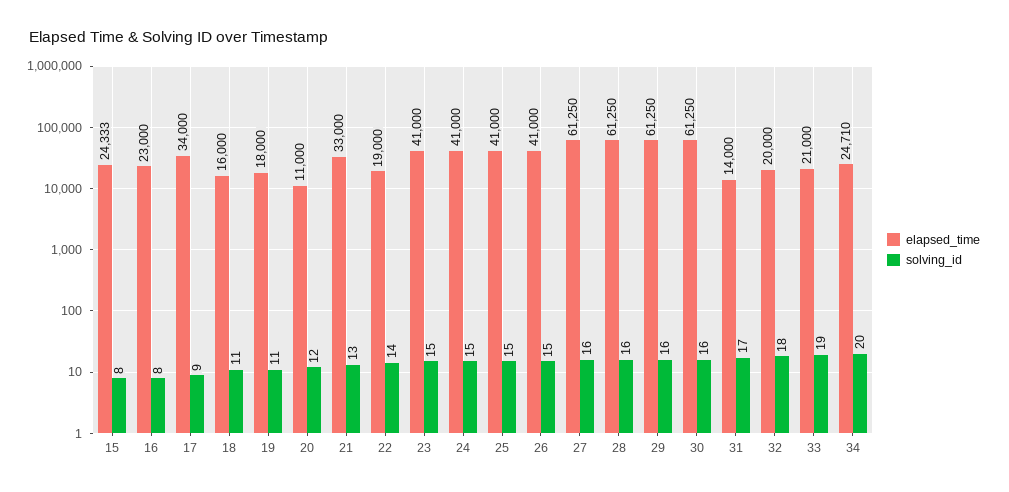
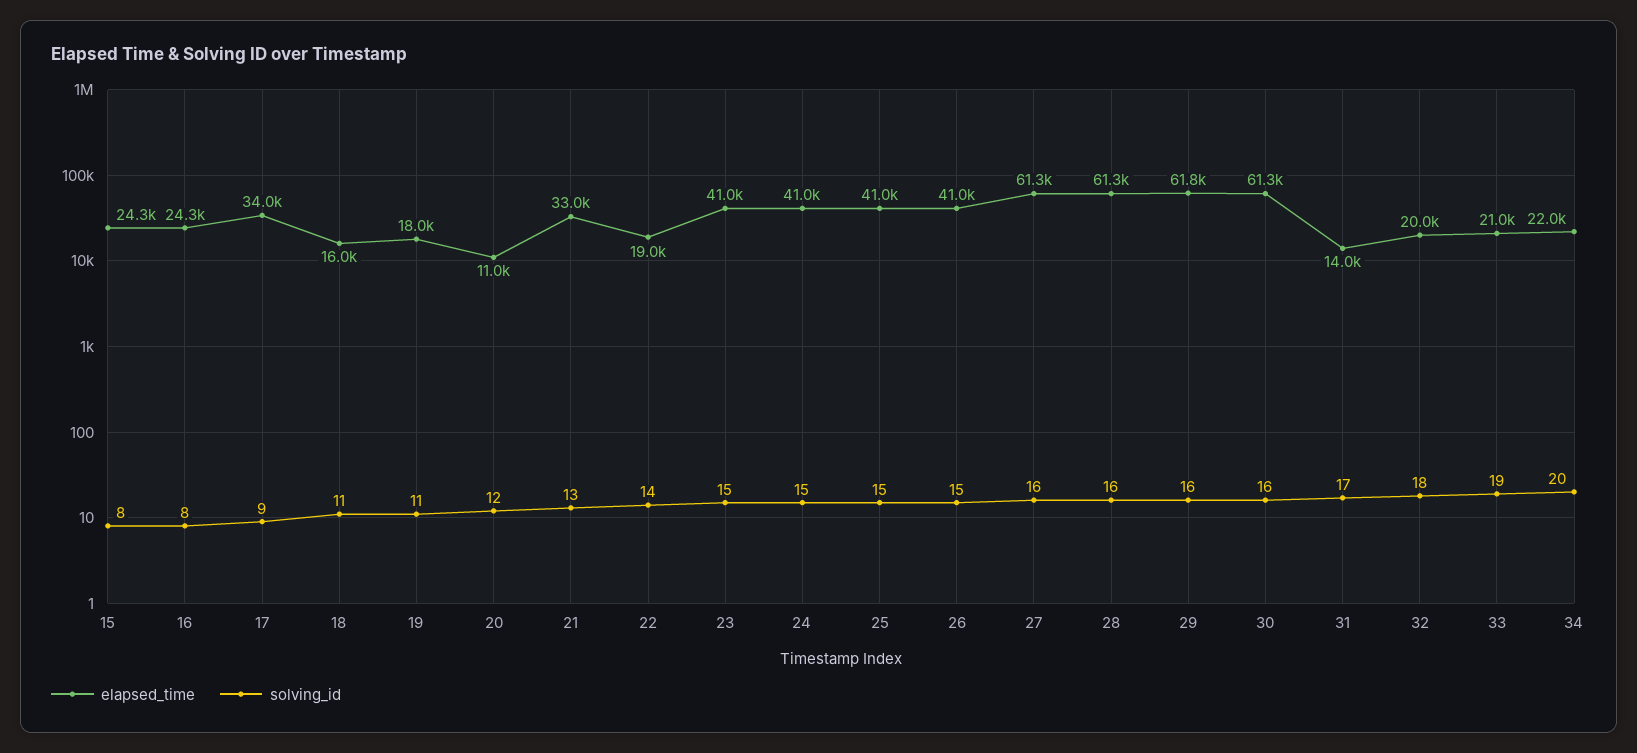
elapsed_time, 16: 23000 -> 24300
elapsed_time, 29: 61250 -> 61800
elapsed_time, 34: 24710 -> 22000

